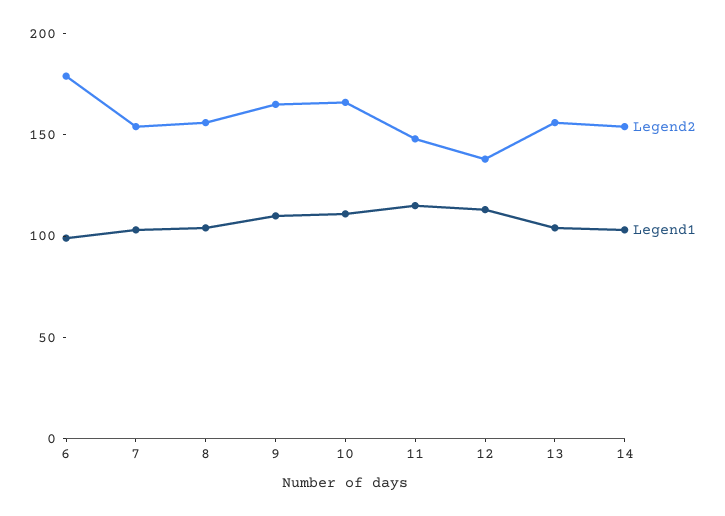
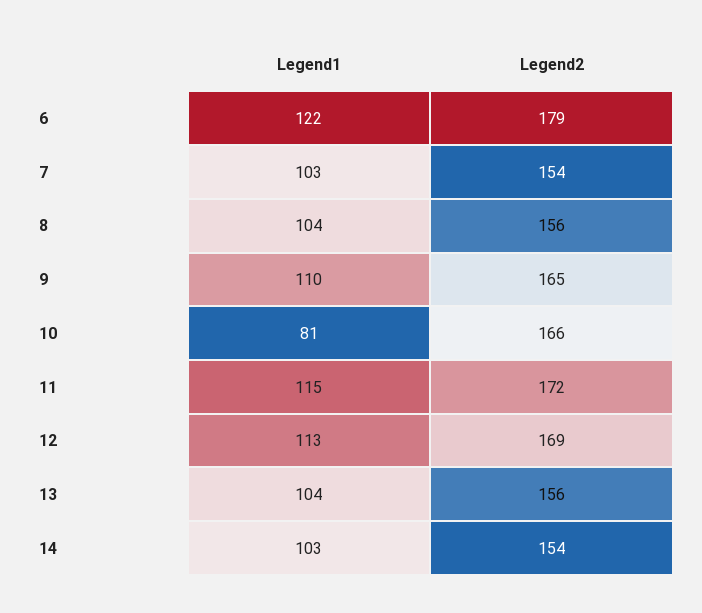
Legend1, 6: 100 -> 122
Legend1, 10: 110 -> 81
Legend2, 11: 150 -> 172
Legend2, 12: 140 -> 169

